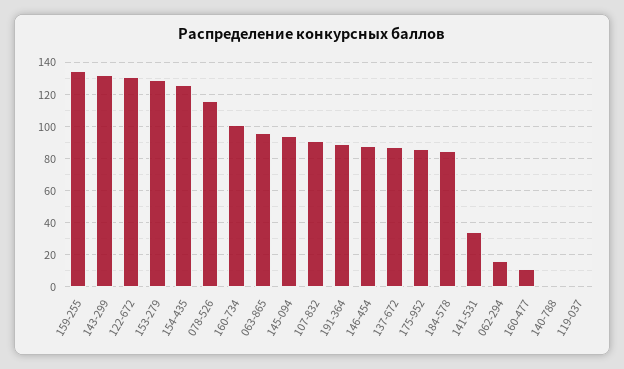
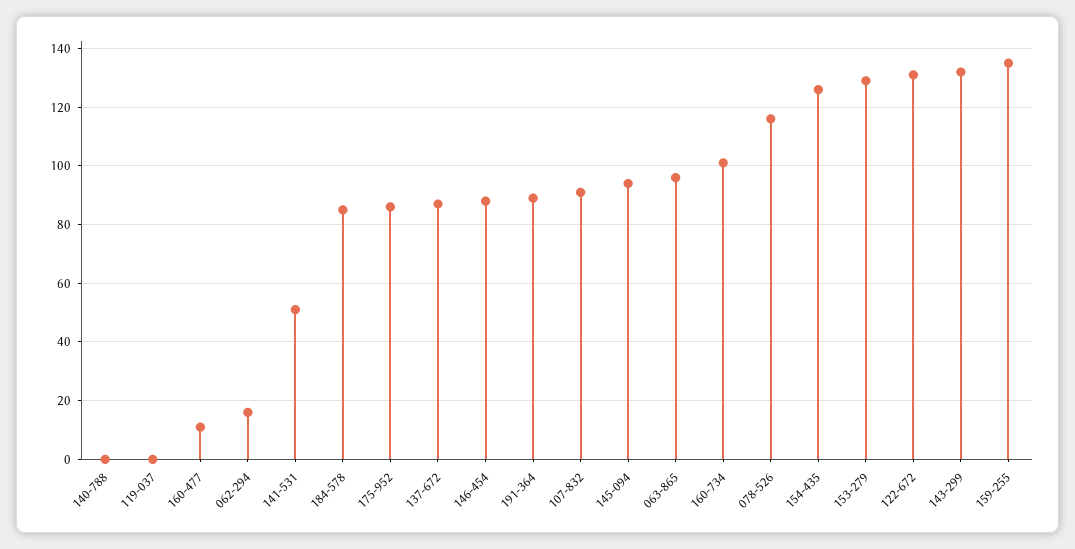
141-531: 35 -> 50

